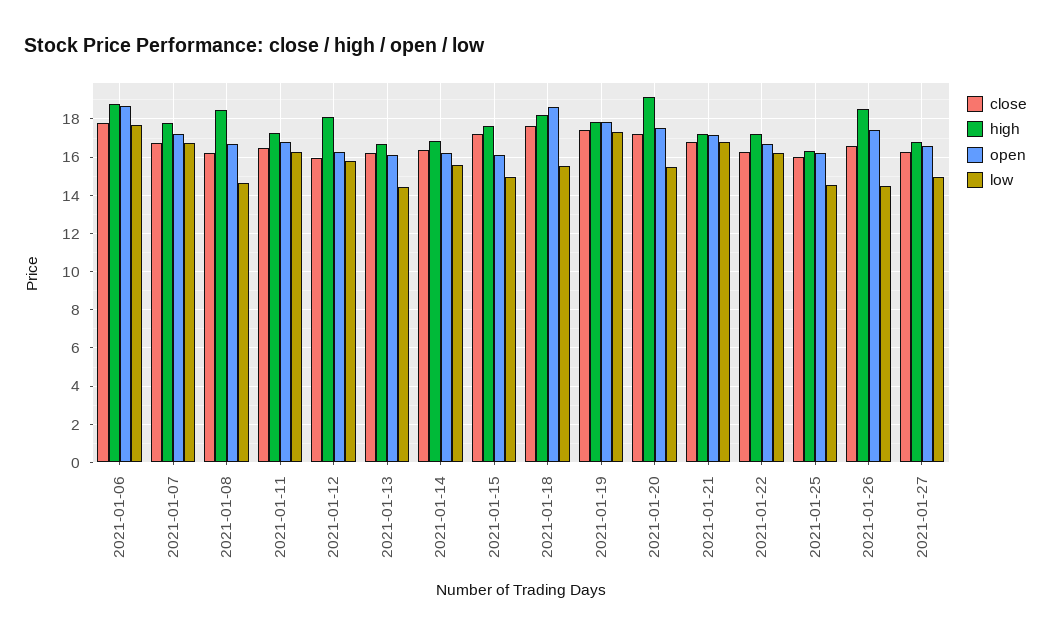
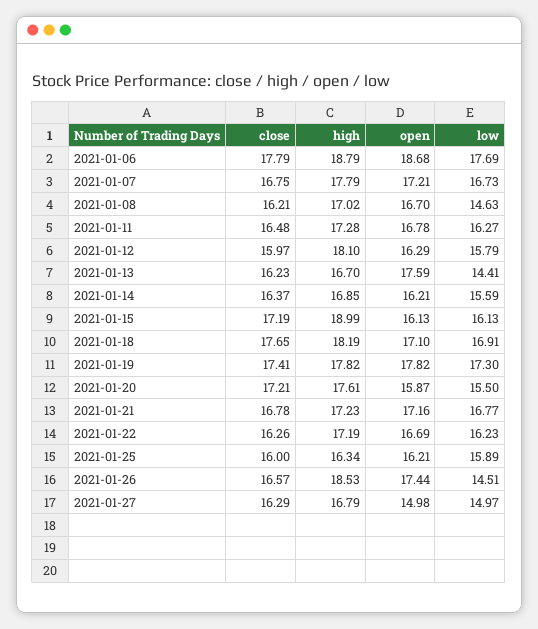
high, 2021-01-08: 18.5 -> 17.02
open, 2021-01-13: 16 -> 17.59
high, 2021-01-15: 17.5 -> 18.99
low, 2021-01-15: 15 -> 16.13
open, 2021-01-18: 18.5 -> 17.1
low, 2021-01-18: 15.5 -> 16.91
high, 2021-01-20: 19 -> 17.61
open, 2021-01-20: 17.5 -> 15.87
low, 2021-01-25: 14.5 -> 15.89
open, 2021-01-27: 16.5 -> 14.98

